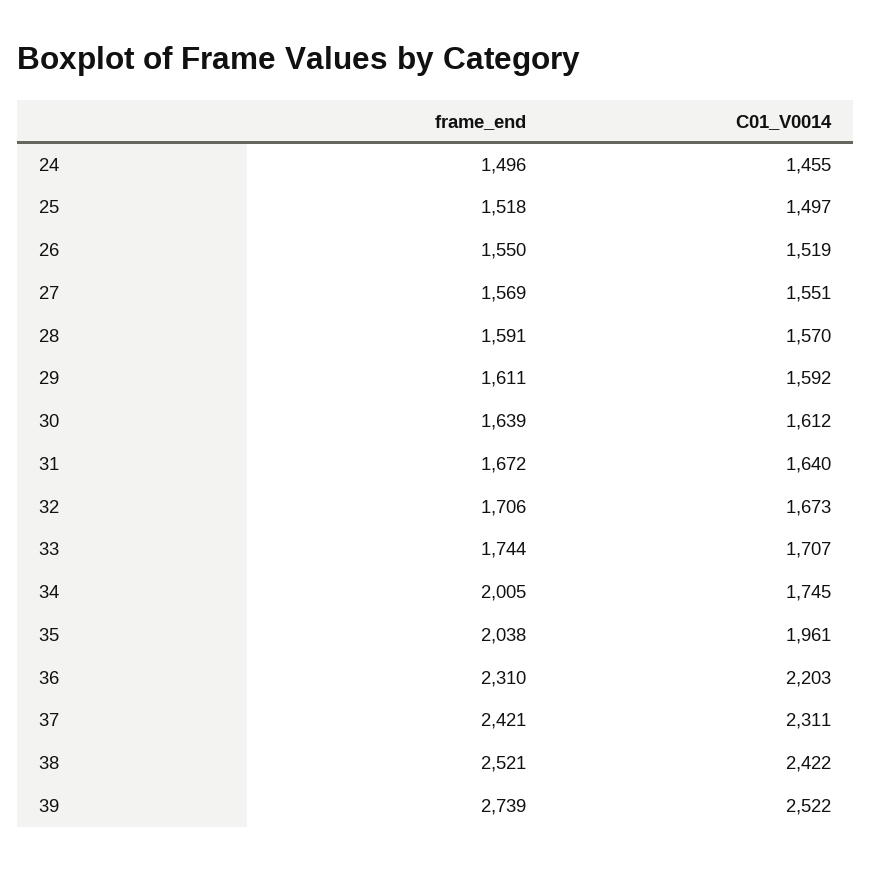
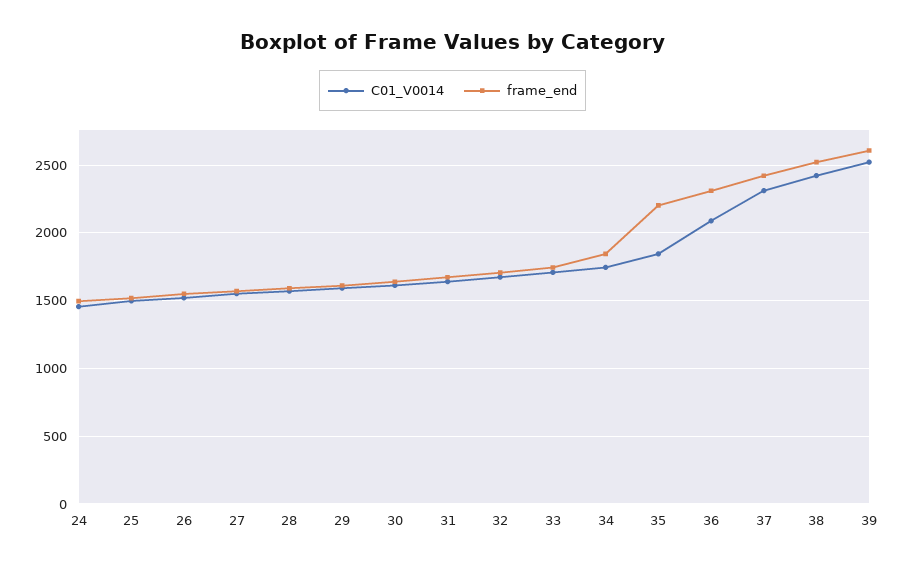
frame_end, 34: 2005 -> 1850
frame_end, 35: 2038 -> 2200
C01_V0014, 35: 1961 -> 1850
C01_V0014, 36: 2203 -> 2100
frame_end, 39: 2739 -> 2600

